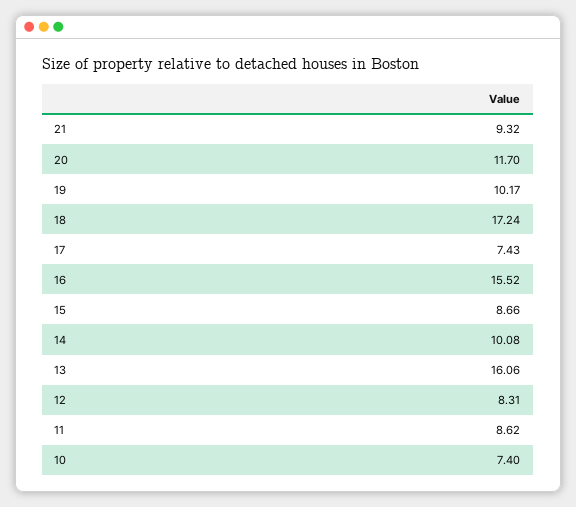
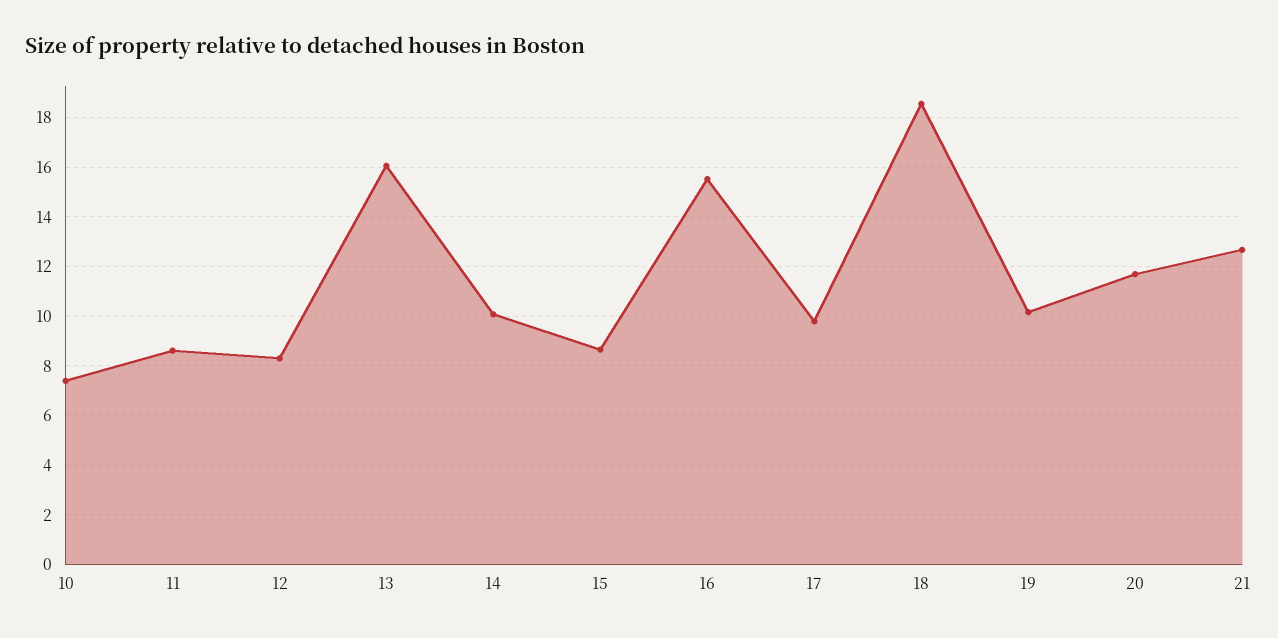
21: 9.32 -> 12.75
18: 17.24 -> 18.5
17: 7.43 -> 9.75

